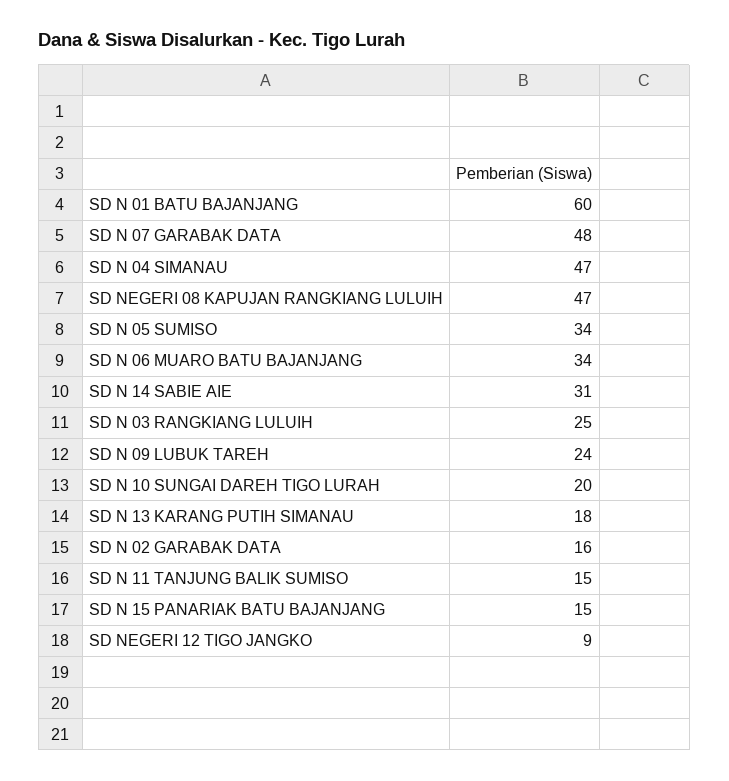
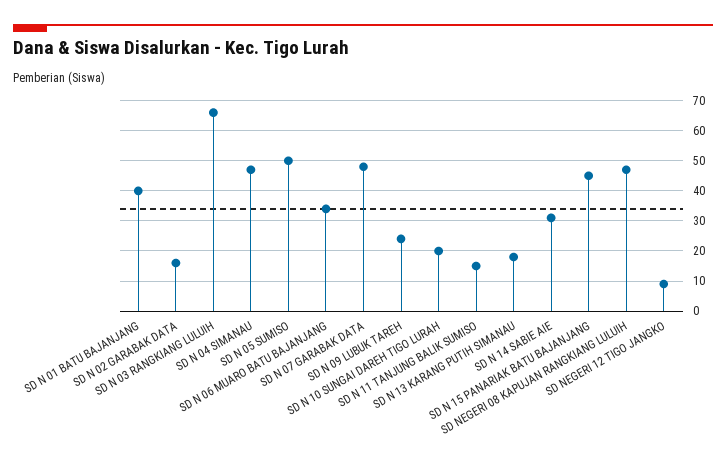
SD N 01 BATU BAJANJANG: 60 -> 40
SD N 05 SUMISO: 34 -> 50
SD N 03 RANGKIANG LULUIH: 25 -> 65
SD N 15 PANARIAK BATU BAJANJANG: 15 -> 45

